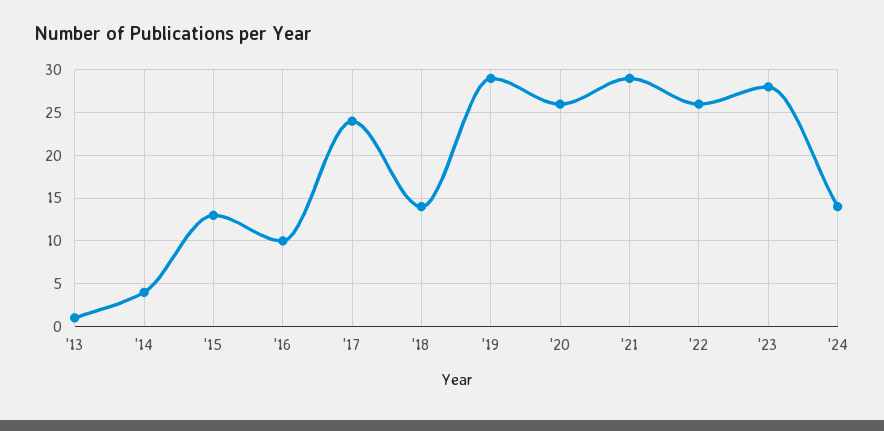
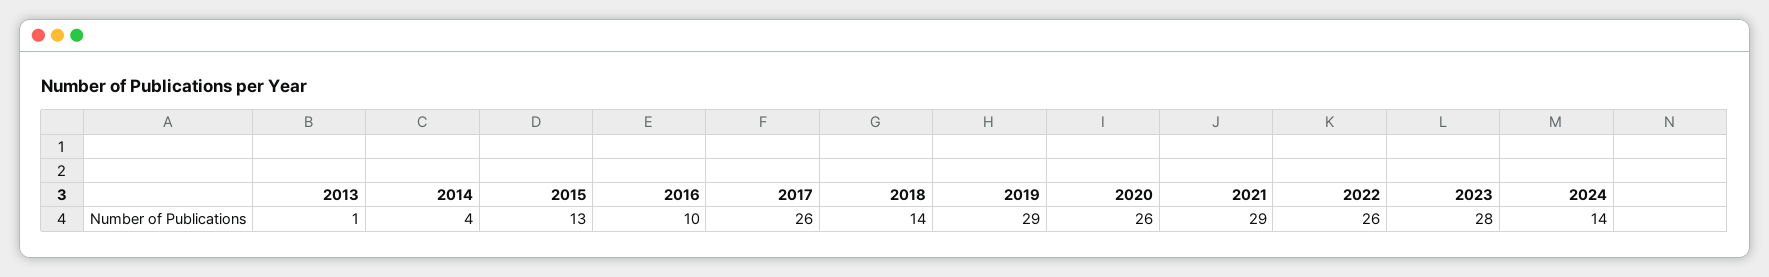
'17: 24 -> 26

